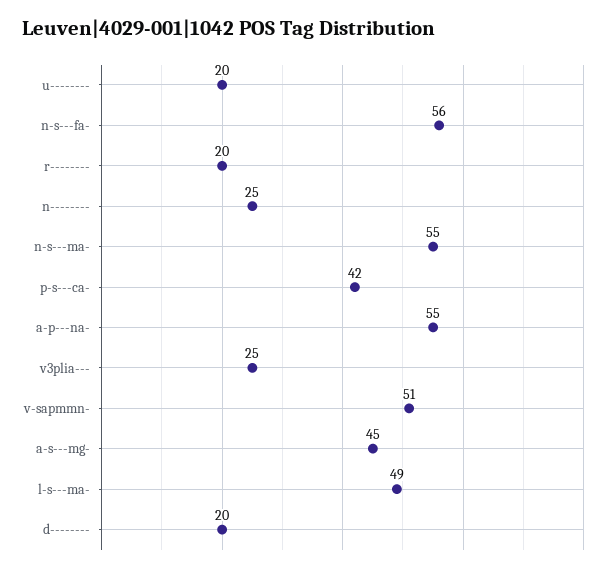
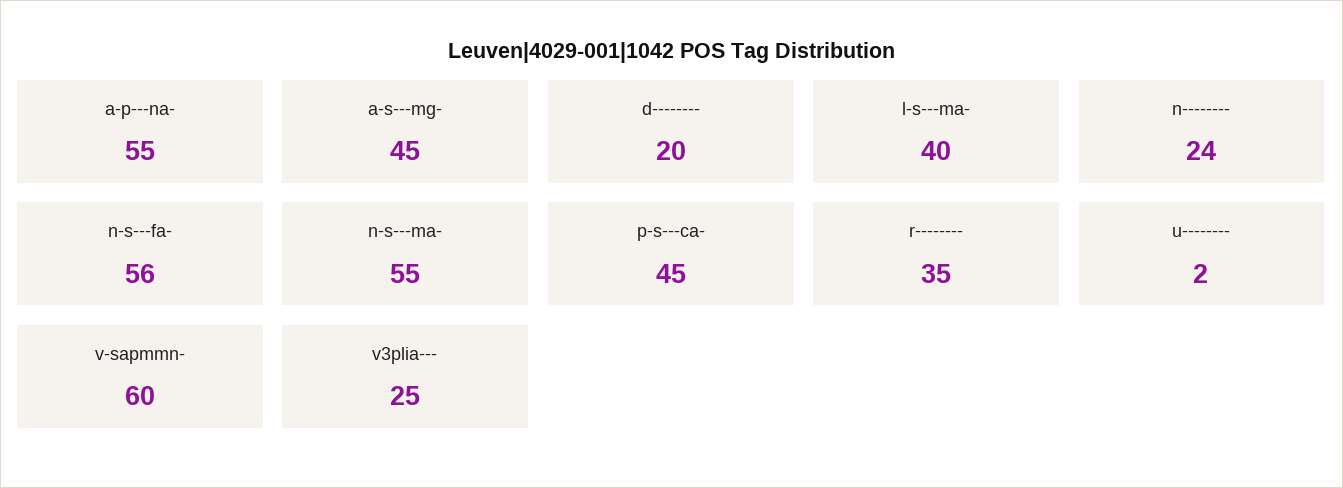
u--------: 20 -> 2
r--------: 20 -> 35
n--------: 25 -> 24
p-s---ca-: 42 -> 45
v-sapmmn-: 51 -> 60
l-s---ma-: 49 -> 40

